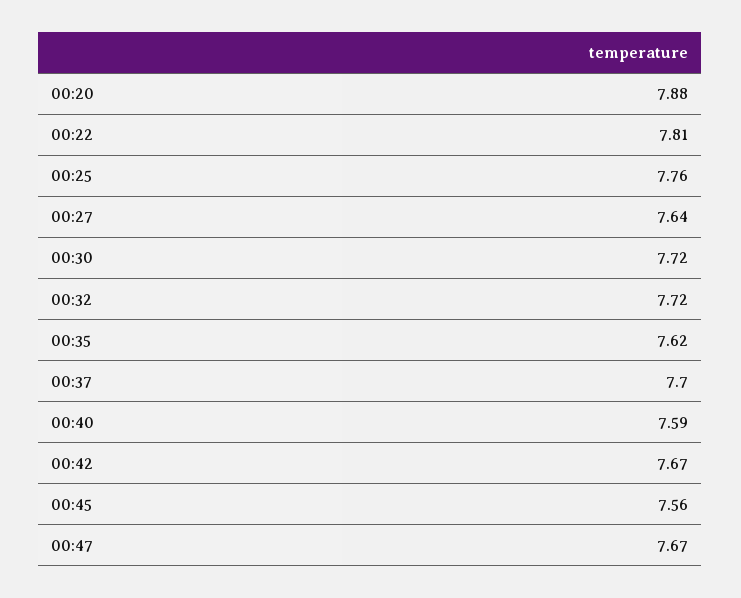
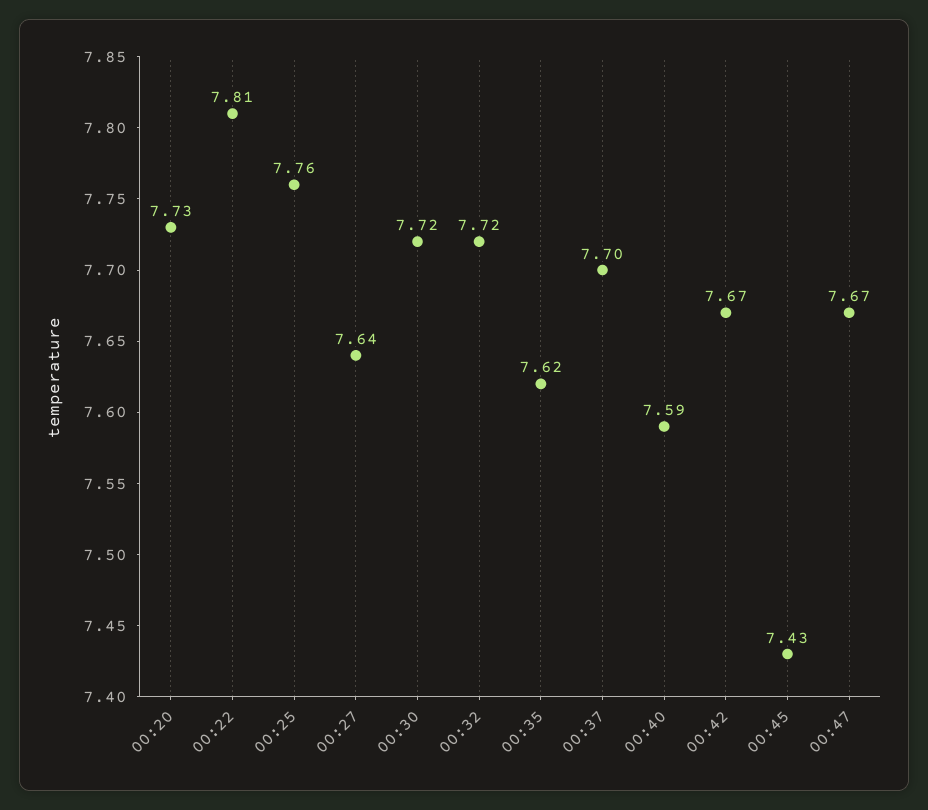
00:20: 7.88 -> 7.73
00:45: 7.56 -> 7.43

